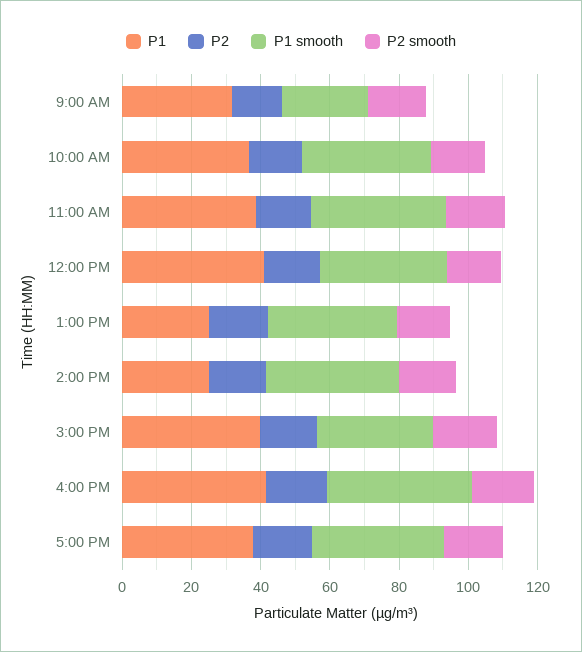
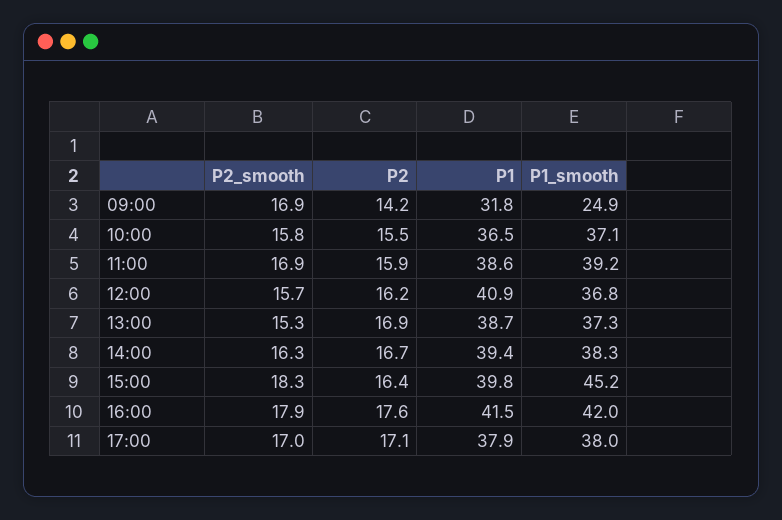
P1, 1:00 PM: 25 -> 38.7
P1, 2:00 PM: 25 -> 39.4
P1 smooth, 3:00 PM: 35 -> 45.2

